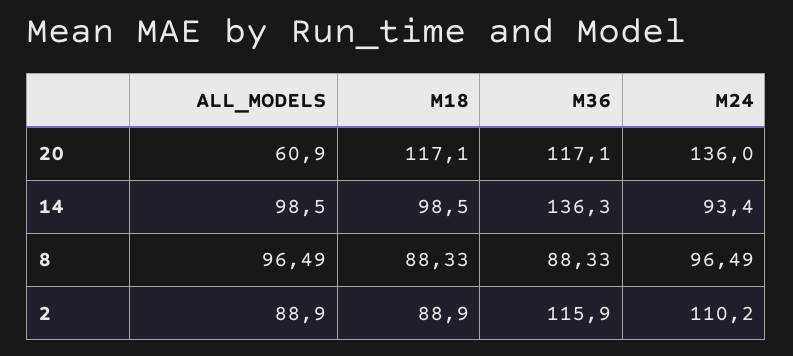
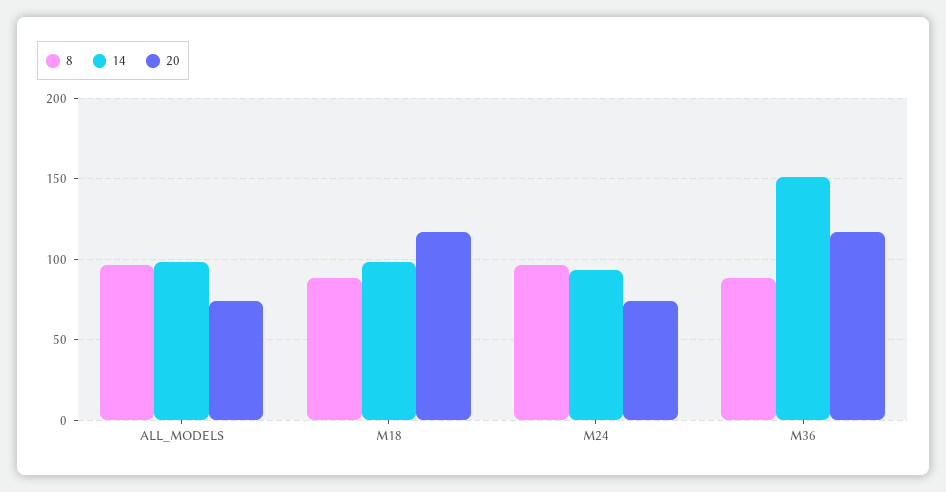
20, ALL_MODELS: 60.9 -> 75
20, M24: 136 -> 75
14, M36: 136.3 -> 150
2, ALL_MODELS: 88.9 -> none
2, M18: 88.9 -> none
2, M36: 115.9 -> none
2, M24: 110.2 -> none

